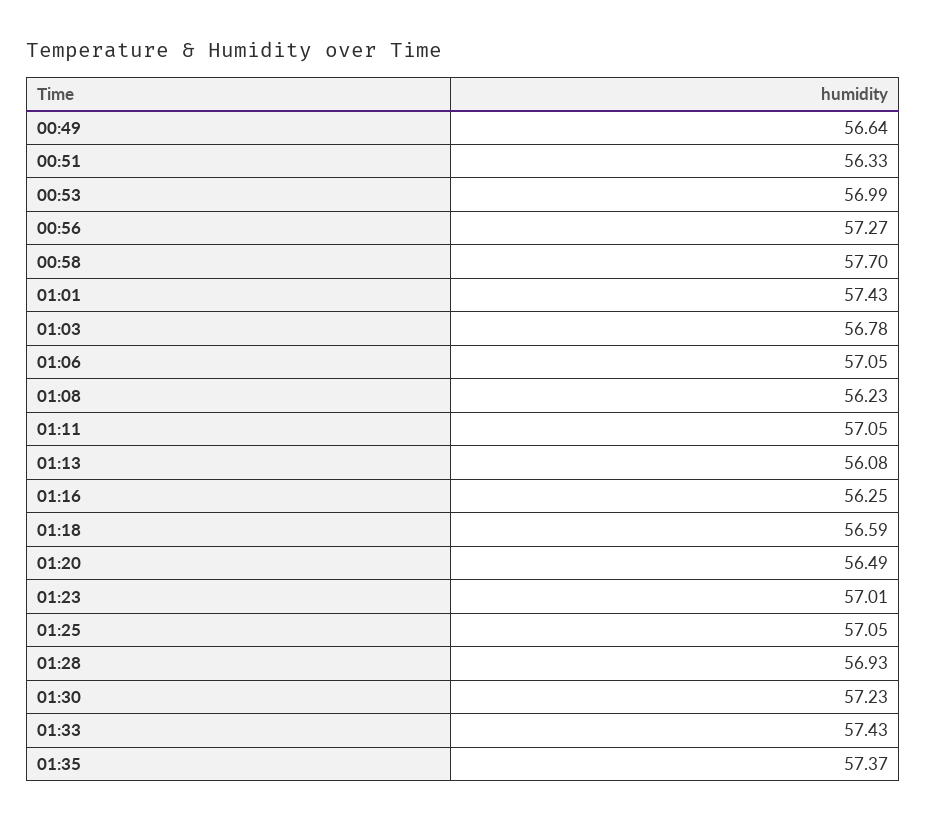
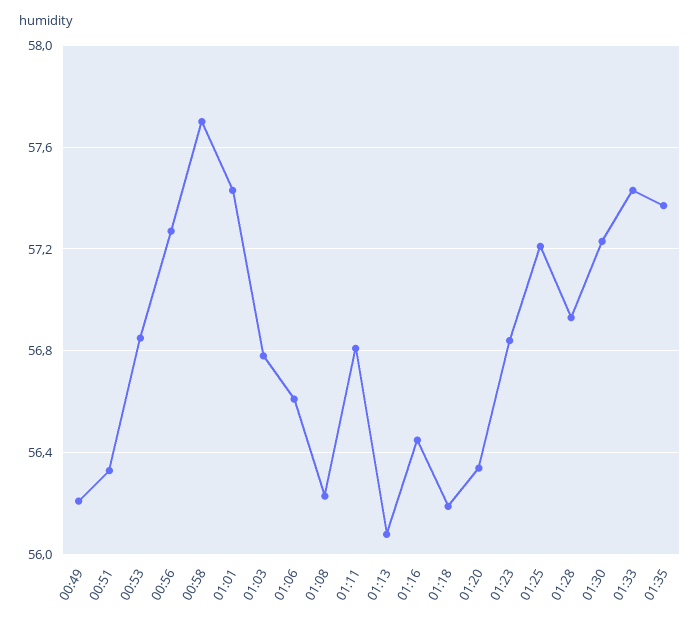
00:49: 56.64 -> 56.2
00:53: 56.99 -> 56.85
01:06: 57.05 -> 56.6
01:11: 57.05 -> 56.8
01:16: 56.25 -> 56.45
01:18: 56.59 -> 56.2
01:20: 56.49 -> 56.35
01:23: 57.01 -> 56.85
01:25: 57.05 -> 57.2

